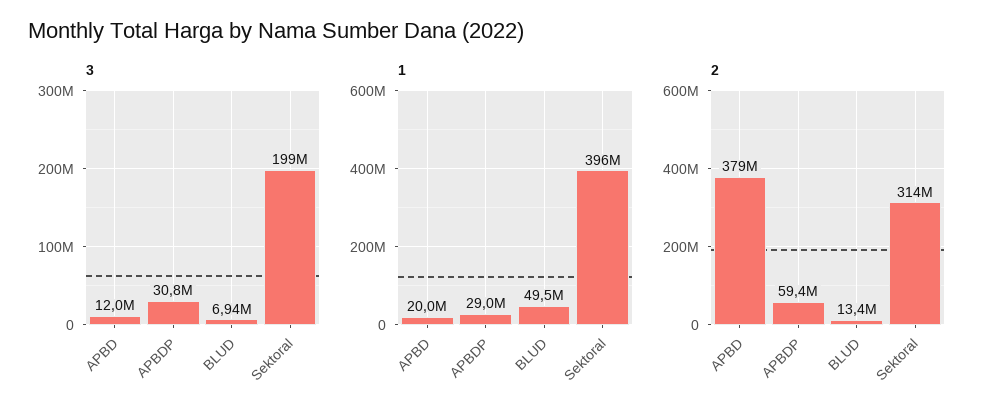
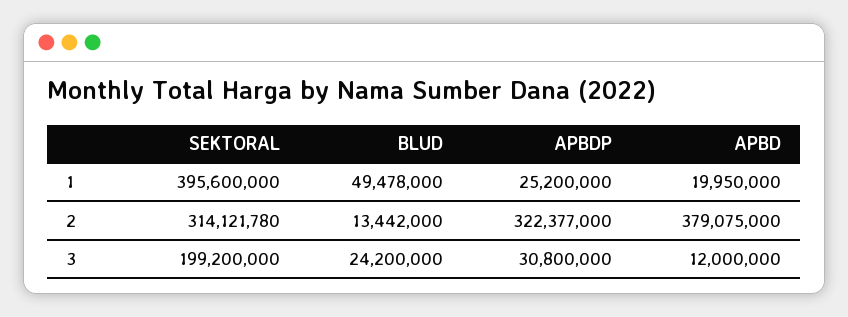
3, BLUD: 6940000 -> 24200000
1, APBDP: 29000000 -> 25200000
2, APBDP: 59400000 -> 322377000

